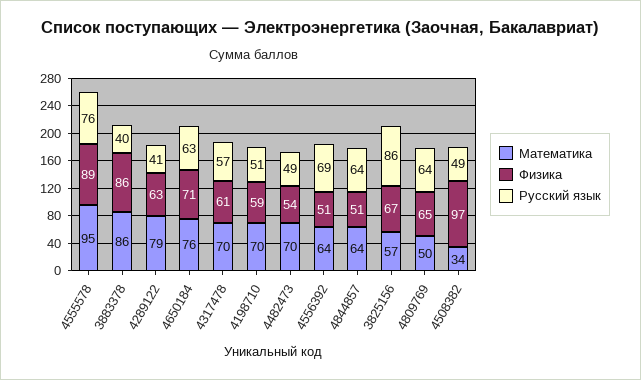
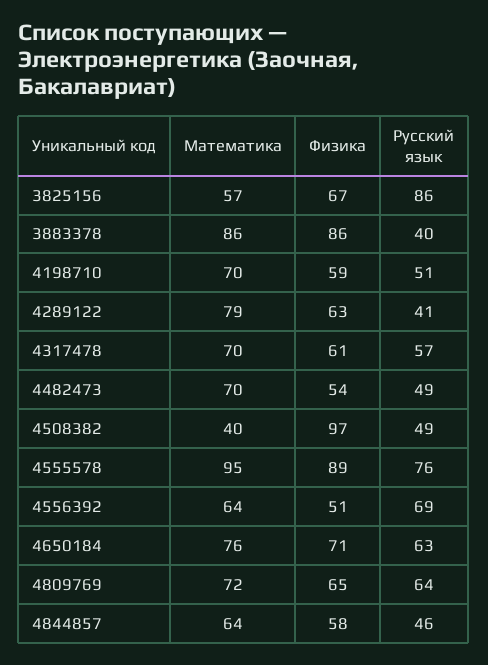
Физика, 4844857: 51 -> 58
Русский язык, 4844857: 64 -> 46
Математика, 4809769: 50 -> 72
Математика, 4508382: 34 -> 40

